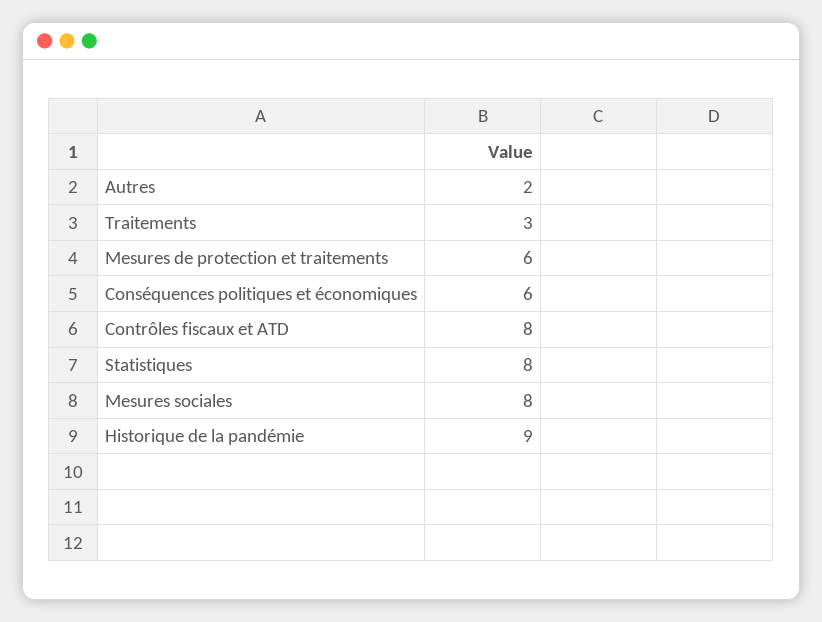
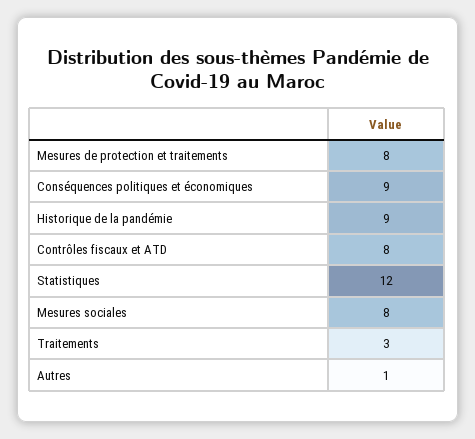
Autres: 2 -> 1
Mesures de protection et traitements: 6 -> 8
Conséquences politiques et économiques: 6 -> 9
Statistiques: 8 -> 12

